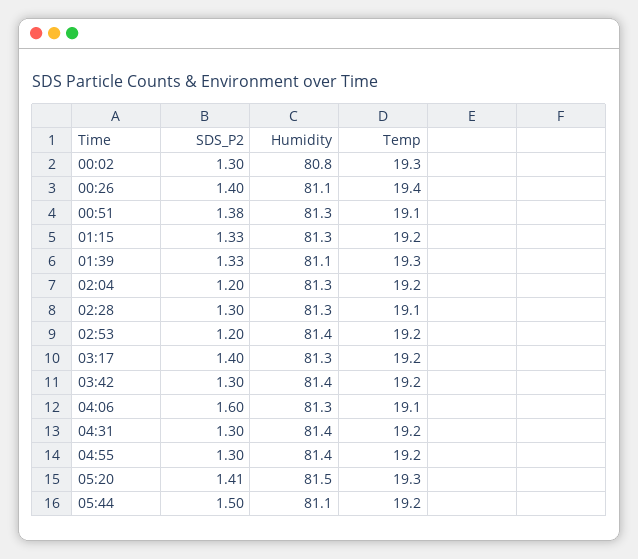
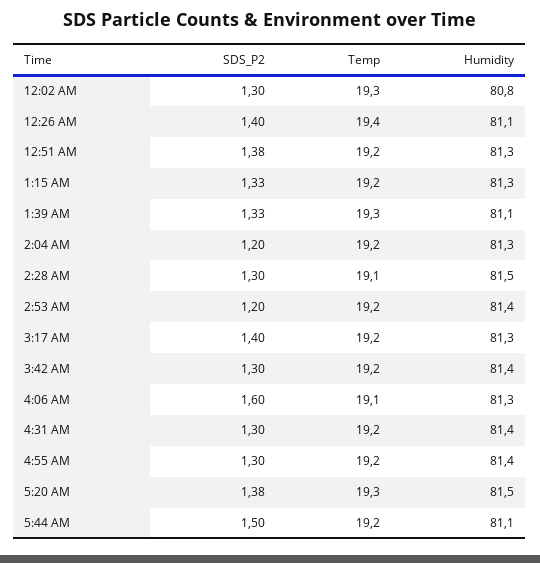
Temp, 00:51: 19.1 -> 19.2
Humidity, 02:28: 81.3 -> 81.5
SDS_P2, 05:20: 1.41 -> 1.38

